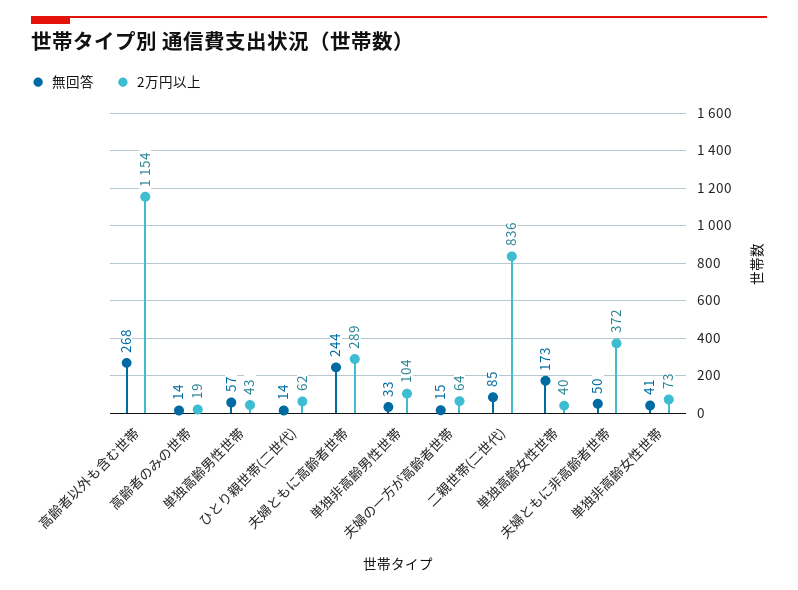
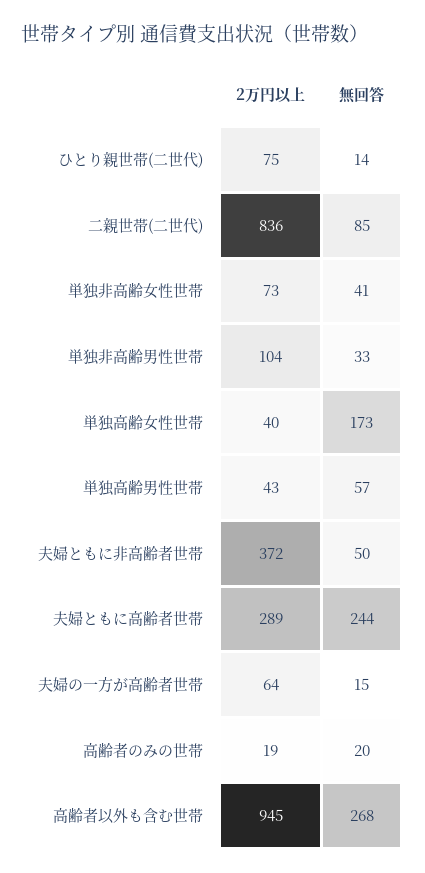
2万円以上, 高齢者以外も含む世帯: 1154 -> 945
無回答, 高齢者のみの世帯: 14 -> 20
2万円以上, ひとり親世帯(二世代): 62 -> 75

